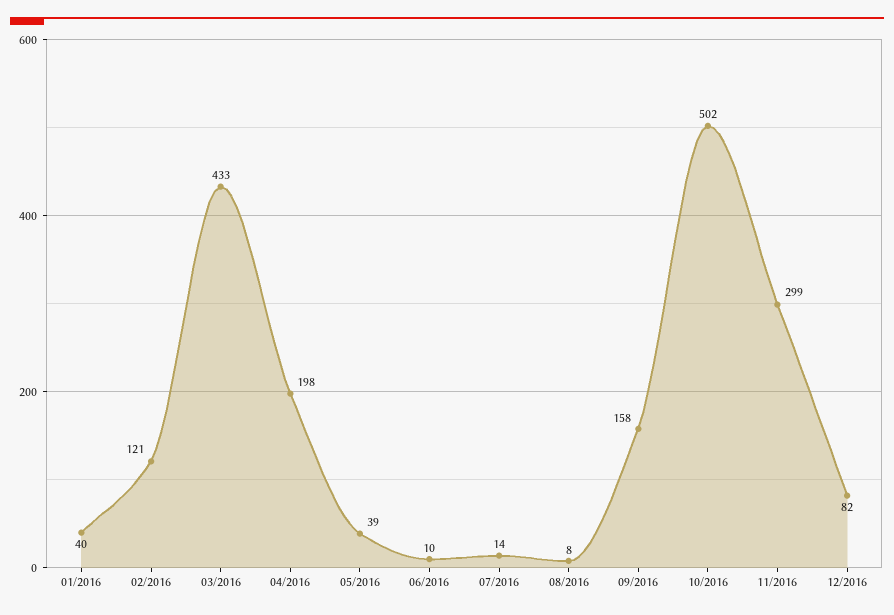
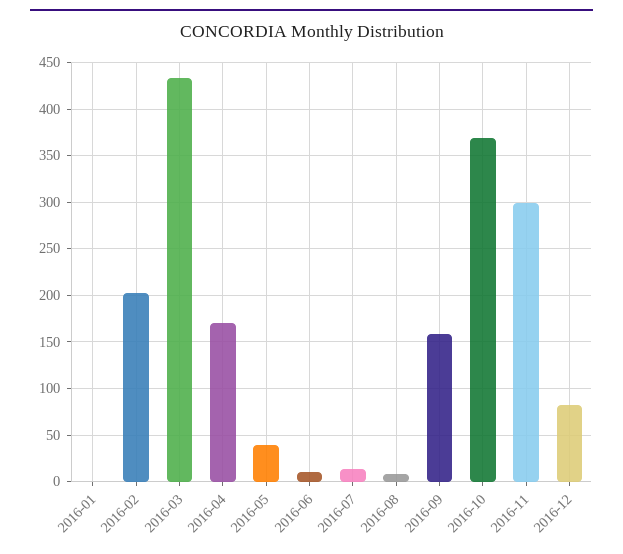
01/2016: 40 -> 0
02/2016: 121 -> 200
04/2016: 198 -> 170
10/2016: 502 -> 370

